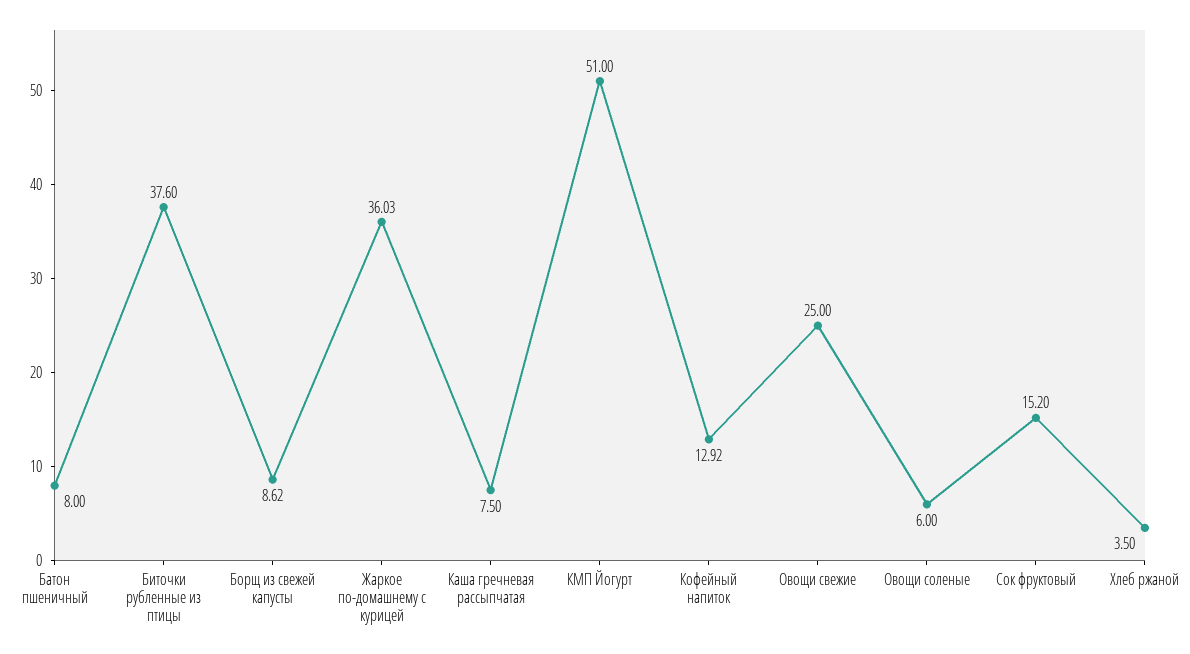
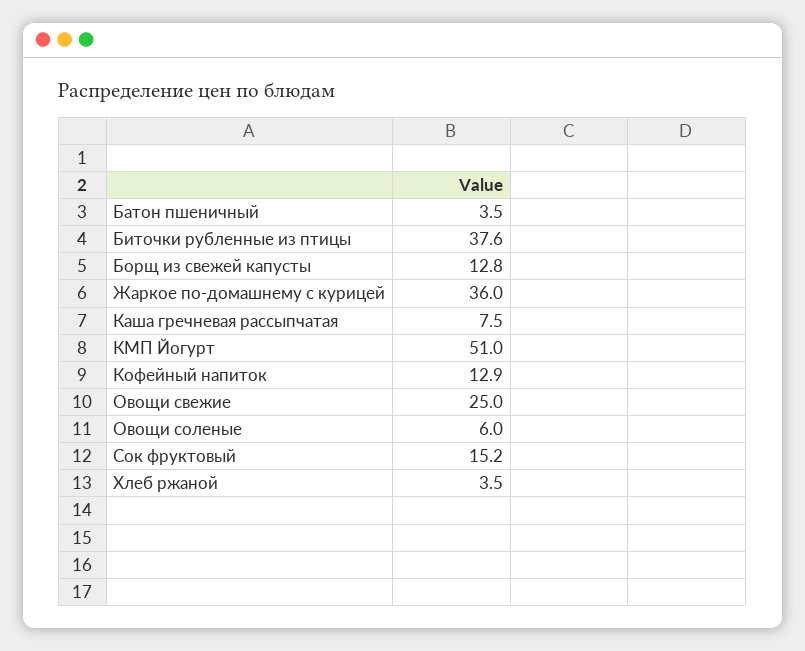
Батон пшеничный: 8 -> 3.5
Борщ из свежей капусты: 8.62 -> 12.8

